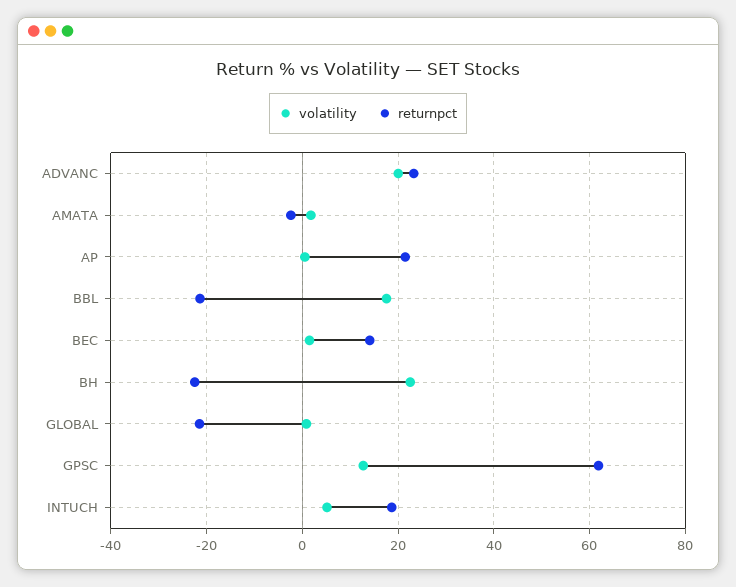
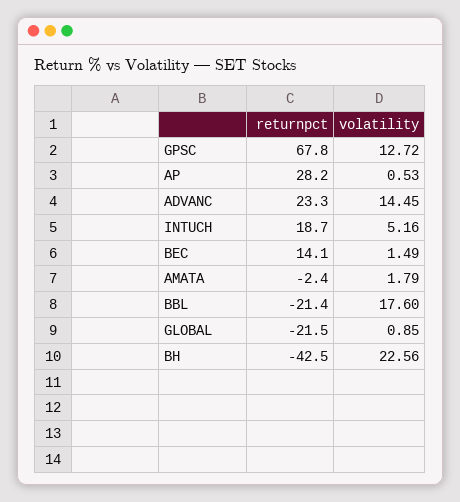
volatility, ADVANC: 20 -> 14.45
returnpct, AP: 22 -> 28.2
returnpct, BH: -22 -> -42.5
returnpct, GPSC: 62 -> 67.8

